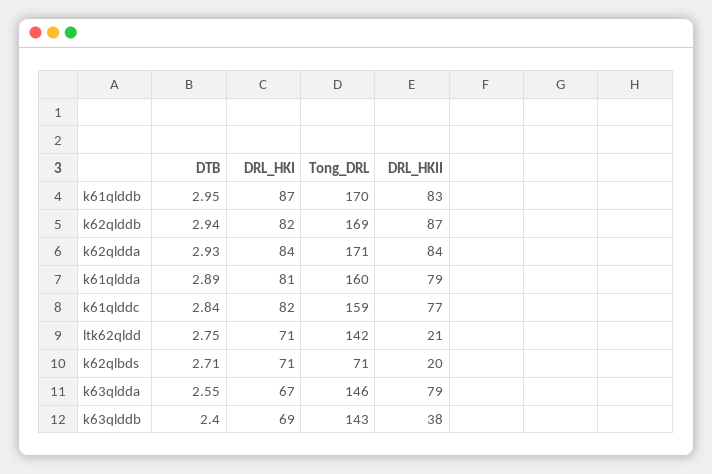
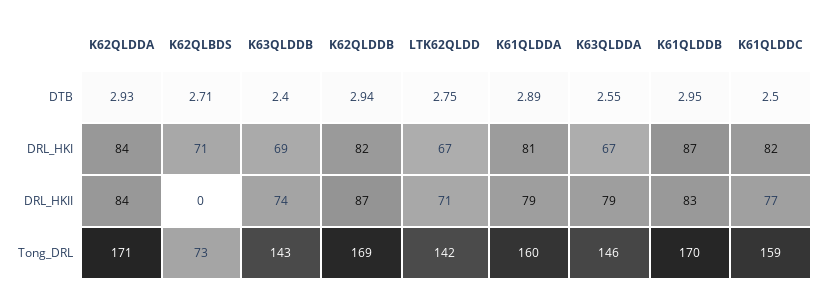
DTB, k61qlddc: 2.84 -> 2.5
DRL_HKI, ltk62qldd: 71 -> 67
DRL_HKII, ltk62qldd: 21 -> 71
Tong_DRL, k62qlbds: 71 -> 73
DRL_HKII, k62qlbds: 20 -> 0
DRL_HKII, k63qlddb: 38 -> 74

